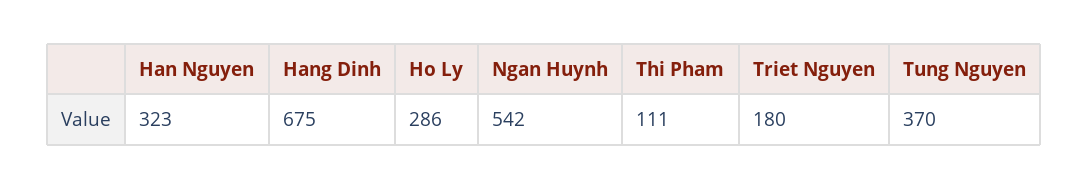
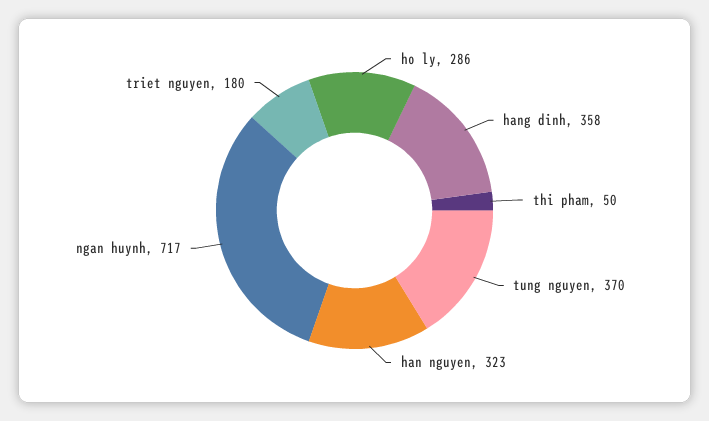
Hang Dinh: 675 -> 358
Ngan Huynh: 542 -> 717
Thi Pham: 111 -> 50

